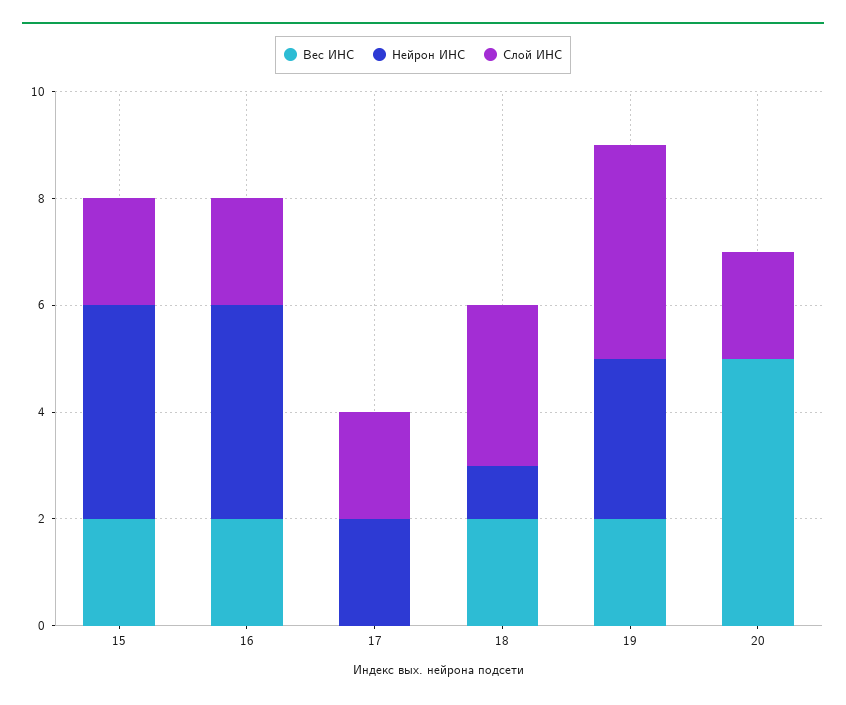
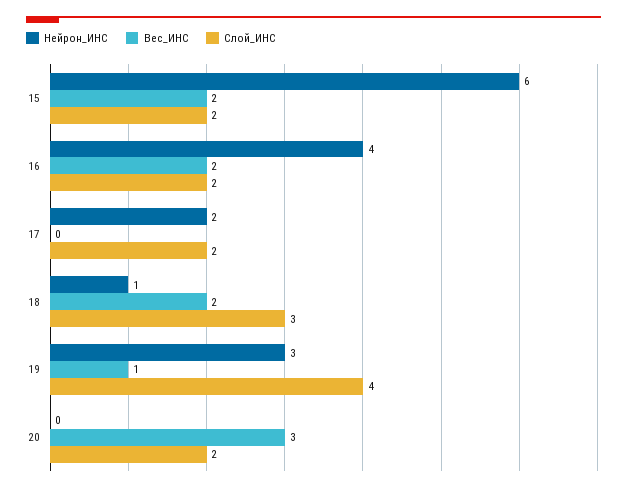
Нейрон ИНС, 15: 4 -> 6
Вес ИНС, 19: 2 -> 1
Вес ИНС, 20: 5 -> 3

